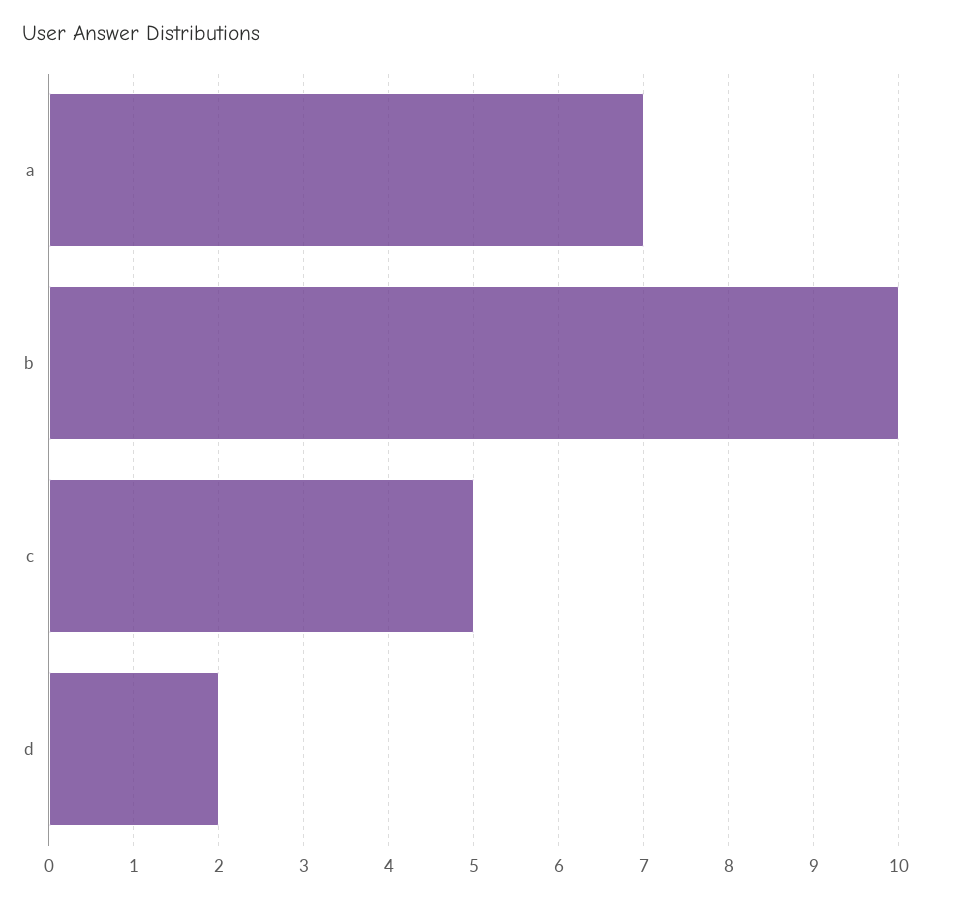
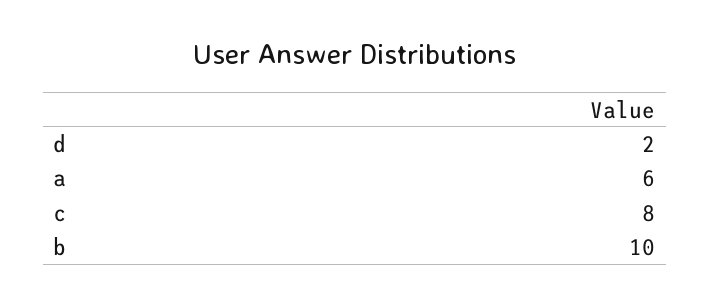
a: 7 -> 6
c: 5 -> 8

